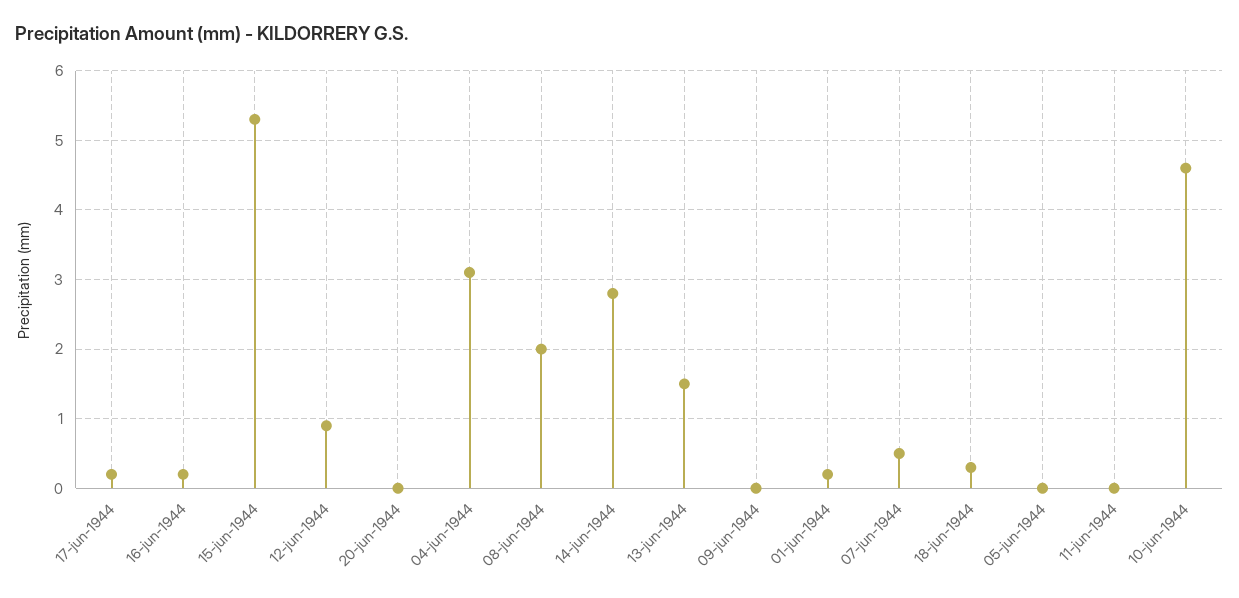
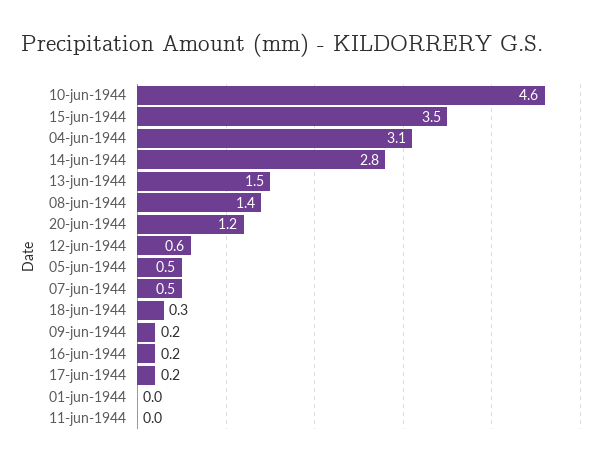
15-jun-1944: 5.3 -> 3.5
12-jun-1944: 0.9 -> 0.6
20-jun-1944: 0 -> 1.2
08-jun-1944: 2 -> 1.4
09-jun-1944: 0 -> 0.2
01-jun-1944: 0.2 -> 0
05-jun-1944: 0 -> 0.5

